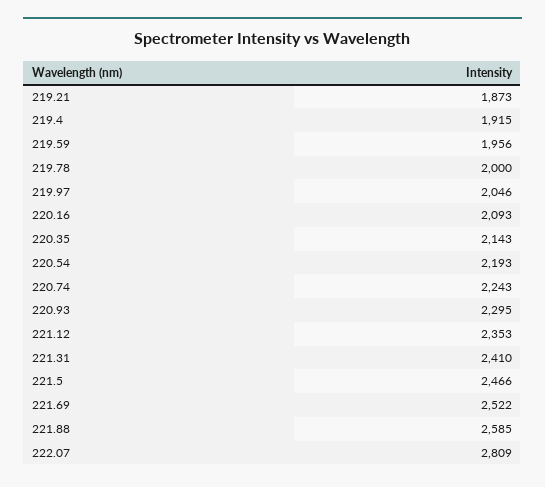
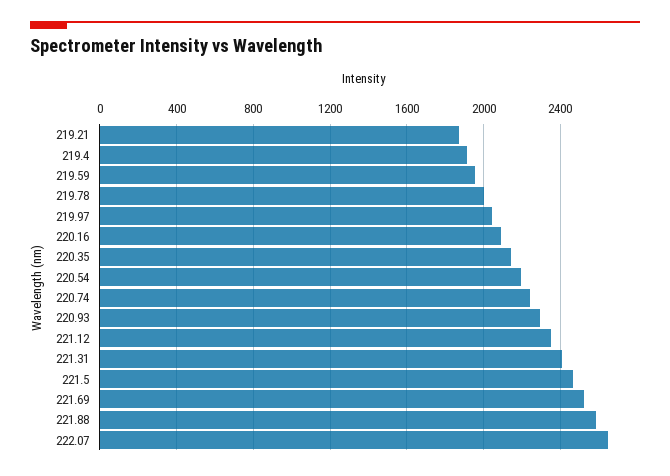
222.07: 2809 -> 2650

